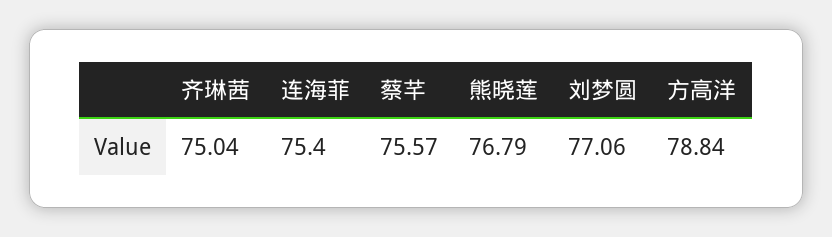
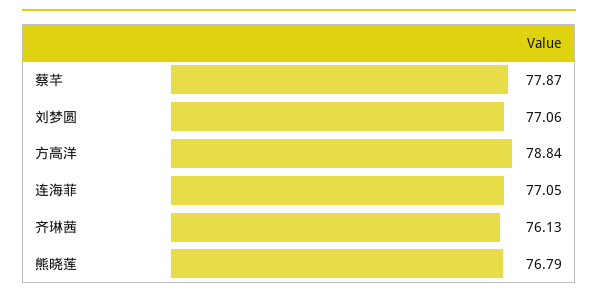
齐琳茜: 75.04 -> 76.13
连海菲: 75.4 -> 77.05
蔡芊: 75.57 -> 77.87

